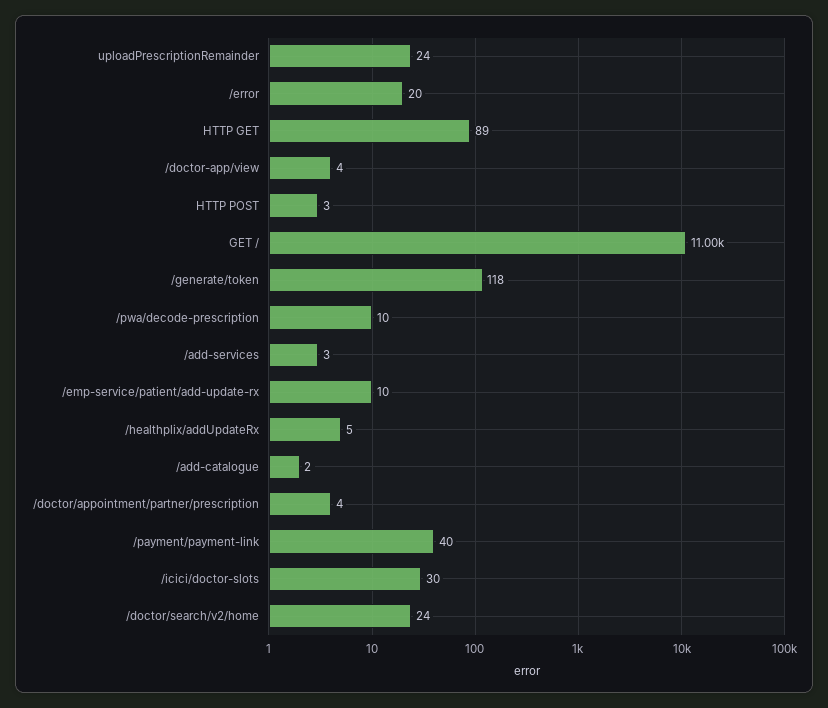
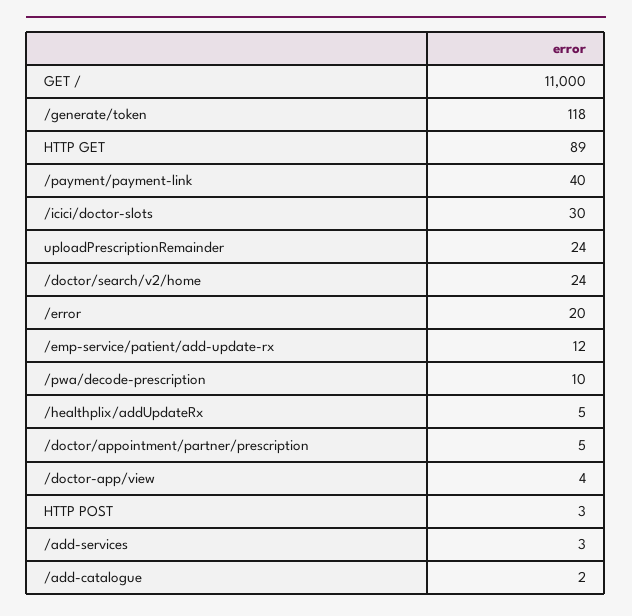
/emp-service/patient/add-update-rx: 10 -> 12
/doctor/appointment/partner/prescription: 4 -> 5

